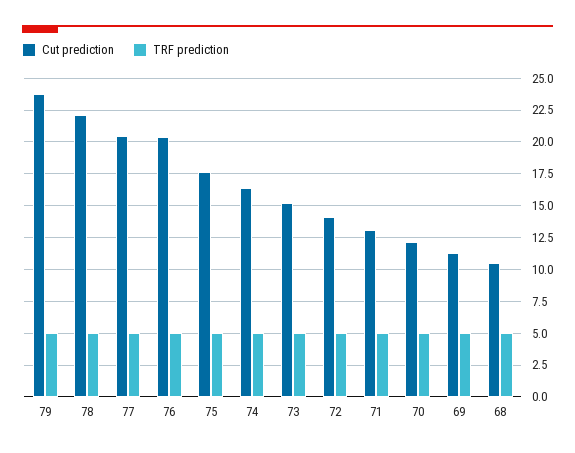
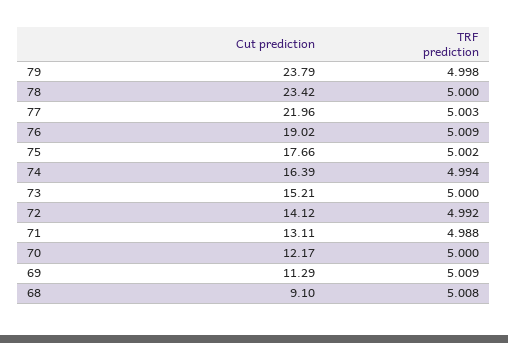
Cut prediction, 78: 22 -> 23.42
Cut prediction, 77: 20.5 -> 21.96
Cut prediction, 76: 20.5 -> 19.02
Cut prediction, 68: 10.5 -> 9.1

